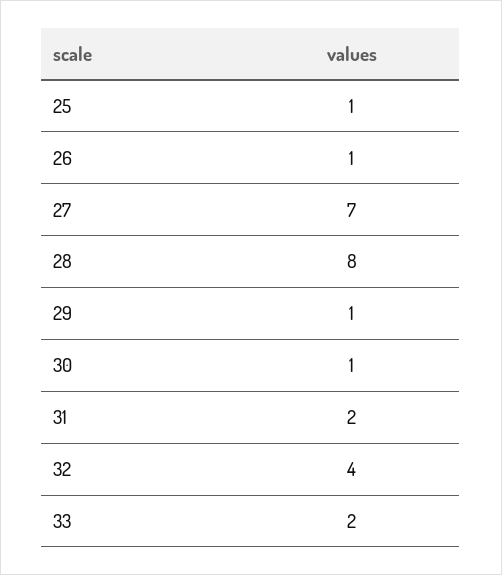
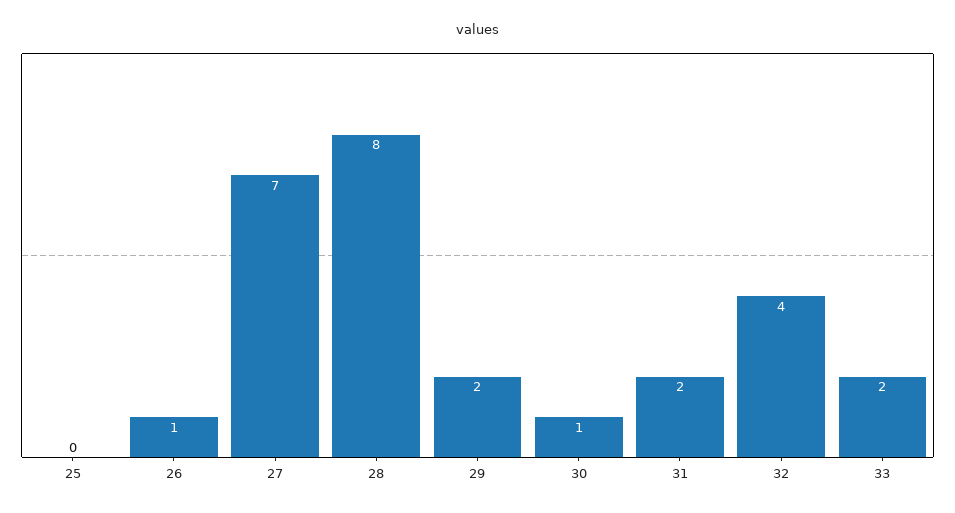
25: 1 -> 0
29: 1 -> 2

